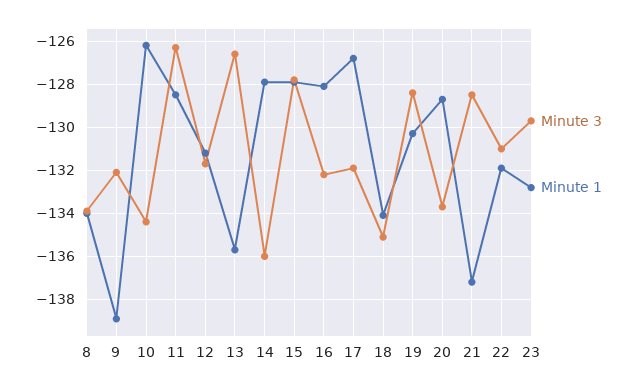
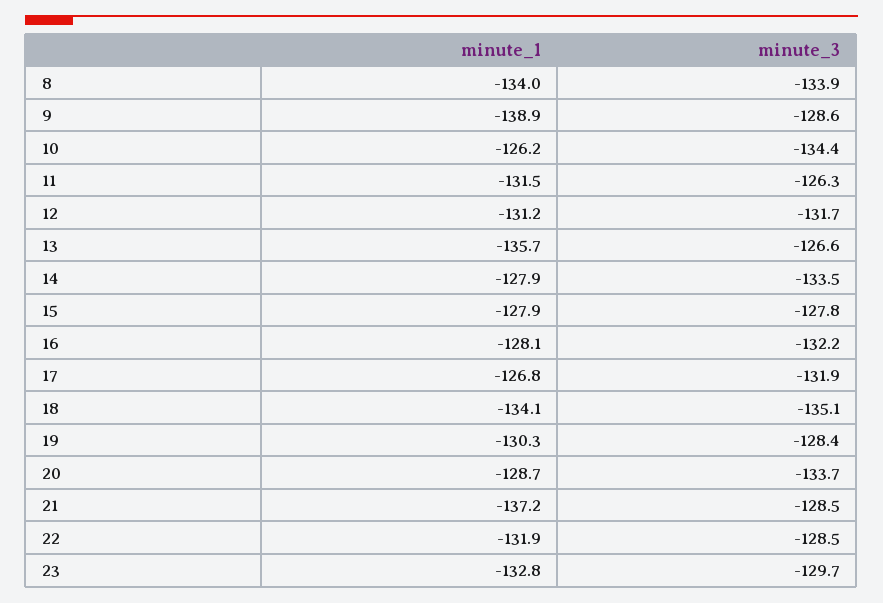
Minute 3, 9: -132 -> -128.6
Minute 1, 11: -128.5 -> -131.5
Minute 3, 14: -136 -> -133.5
Minute 3, 22: -131 -> -128.5

